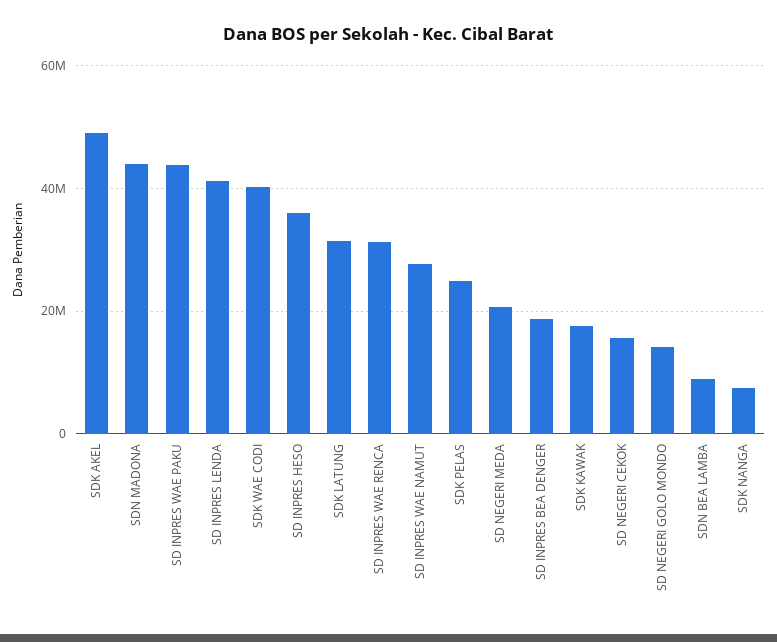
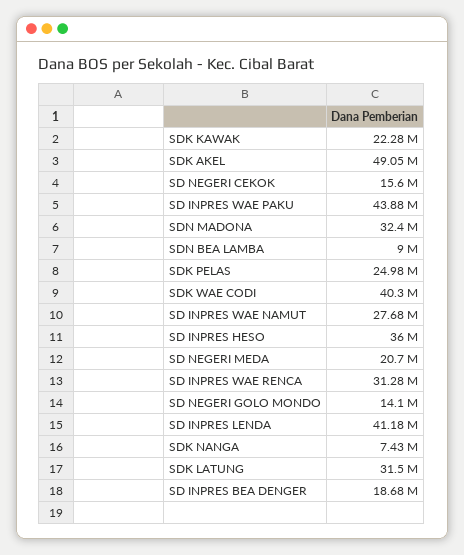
SDN MADONA: 44000000 -> 32400000
SDK KAWAK: 18000000 -> 22280000

